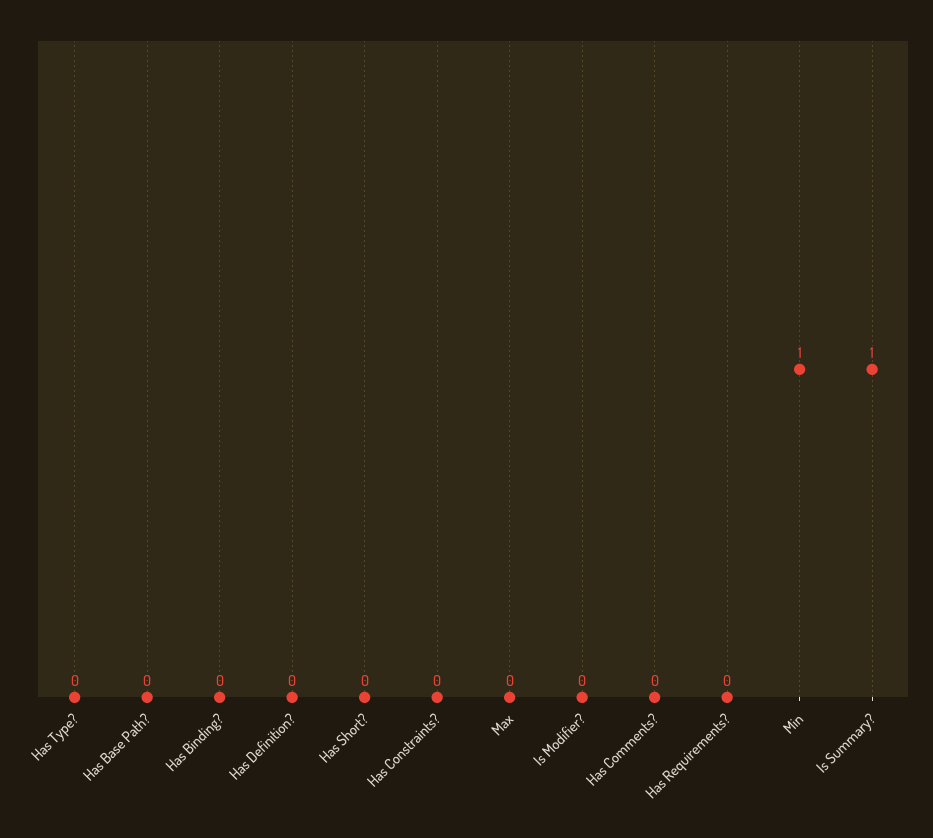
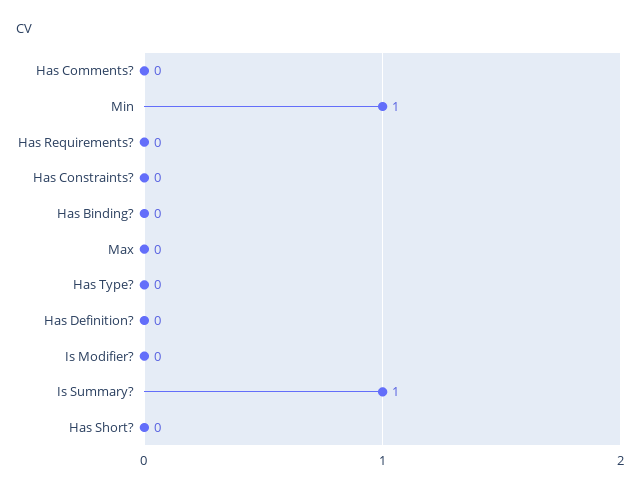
Has Base Path?: 0 -> none

